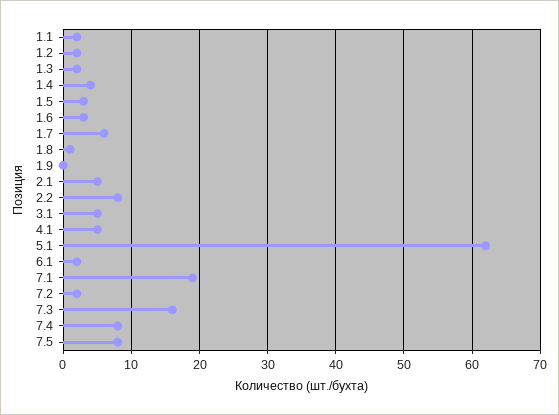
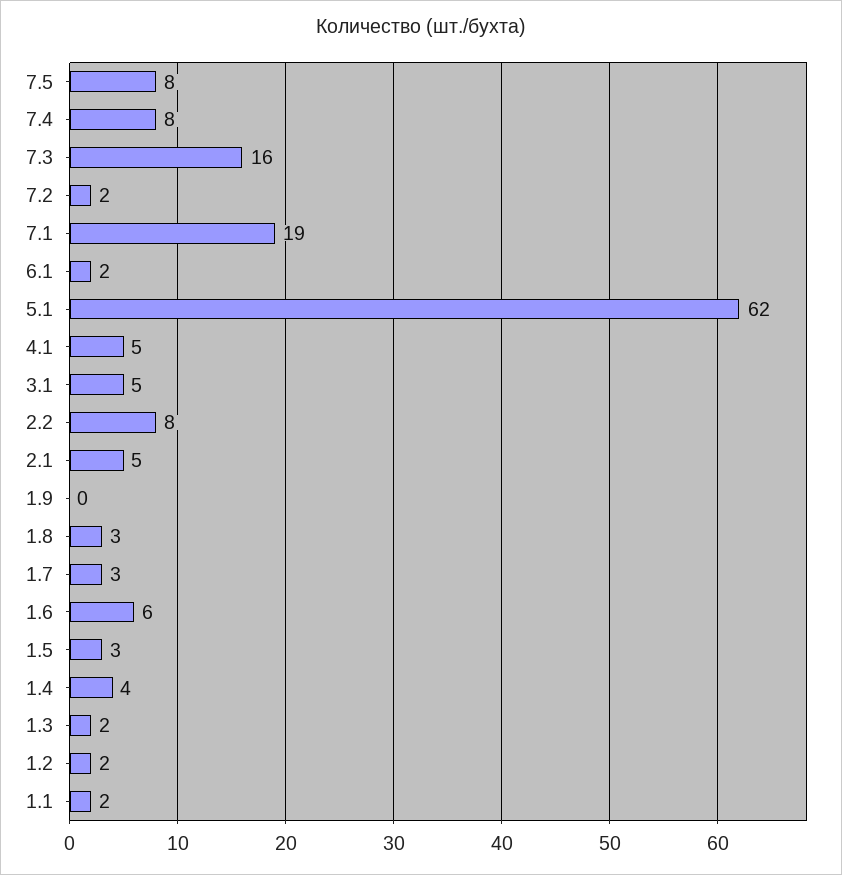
1.6: 3 -> 6
1.7: 6 -> 3
1.8: 1 -> 3

